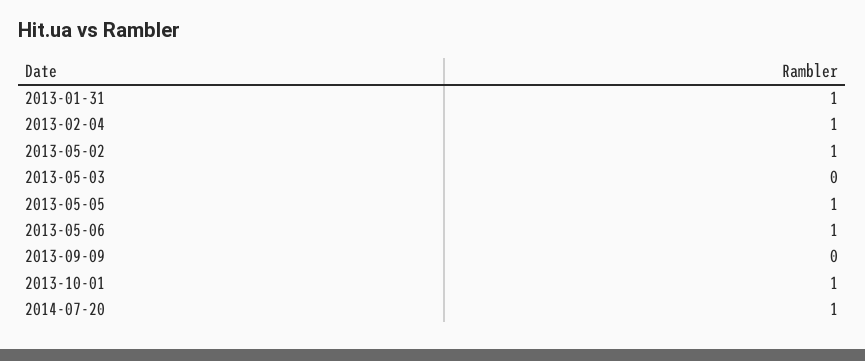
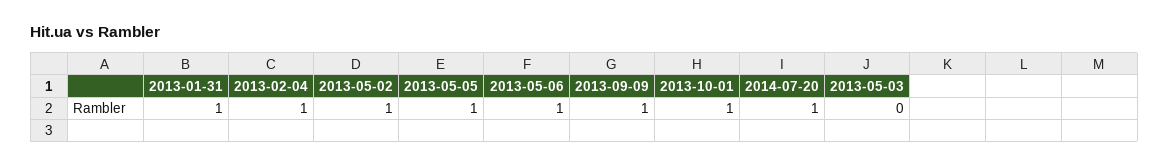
2013-09-09: 0 -> 1

